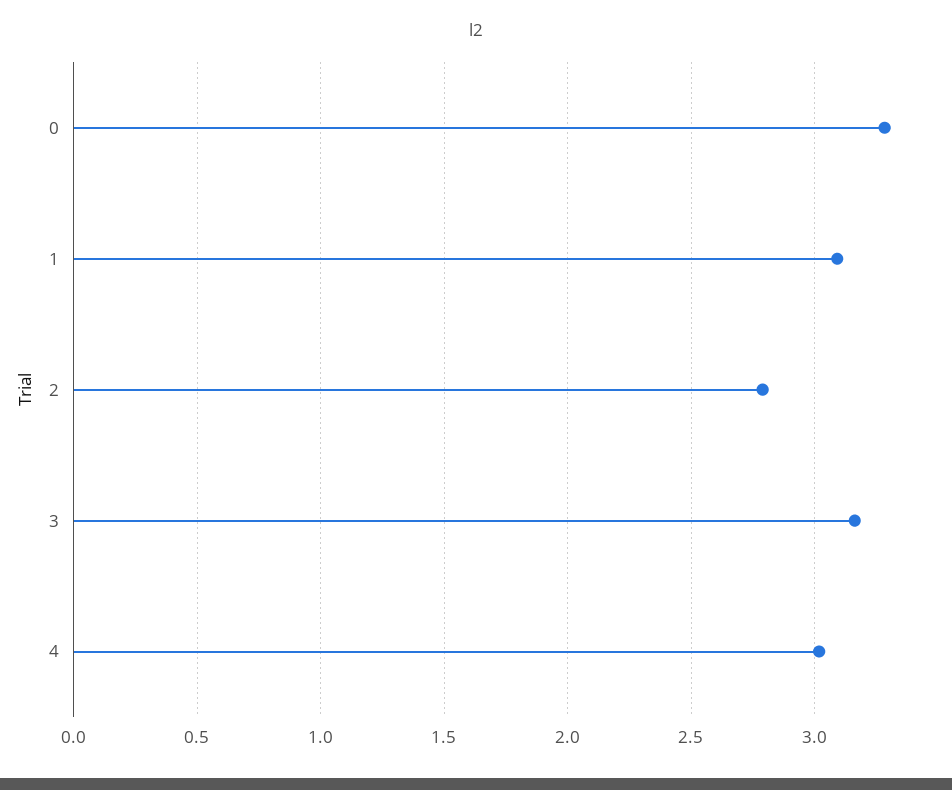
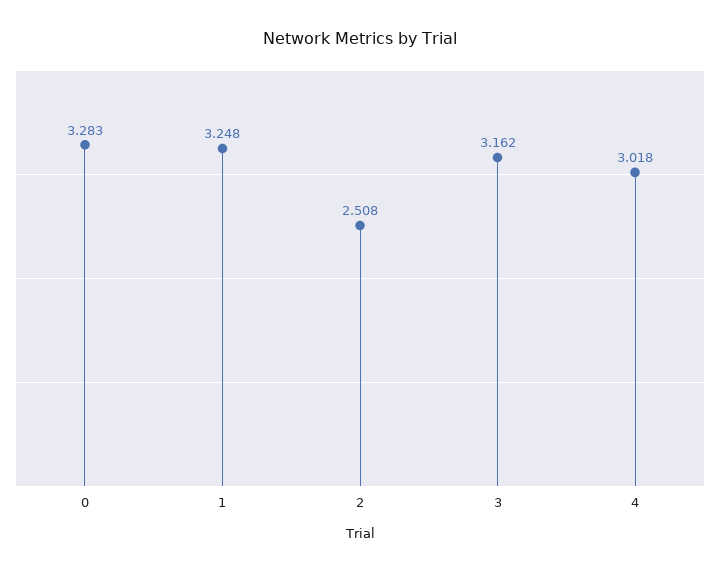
1: 3.1 -> 3.248
2: 2.8 -> 2.508

